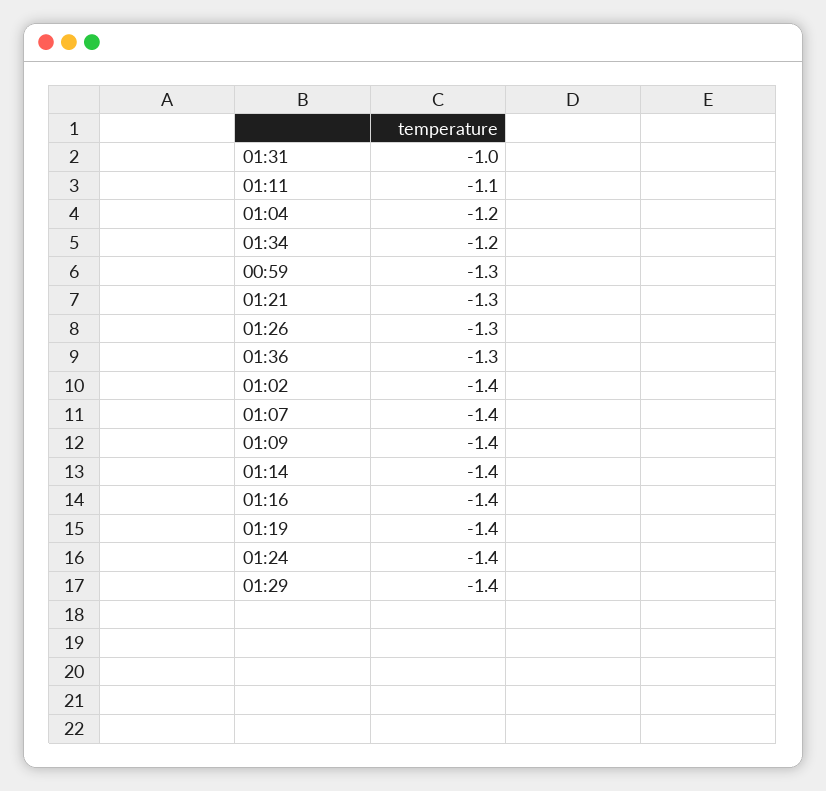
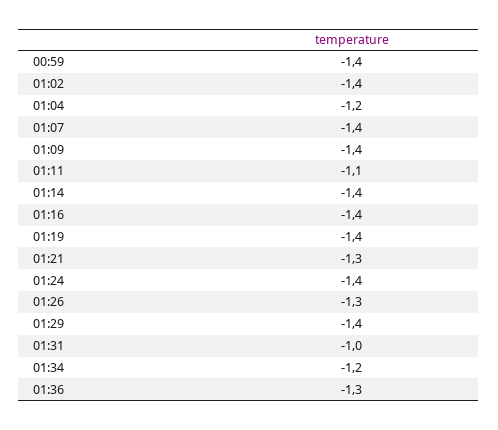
00:59: -1.3 -> -1.4

